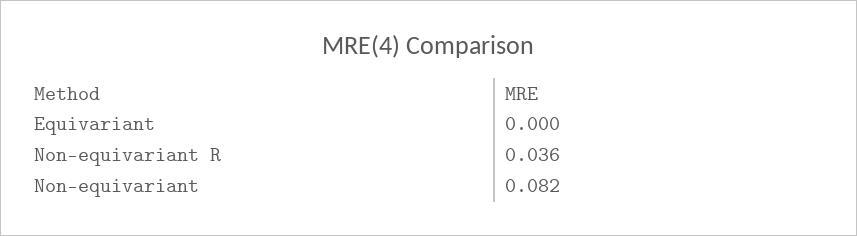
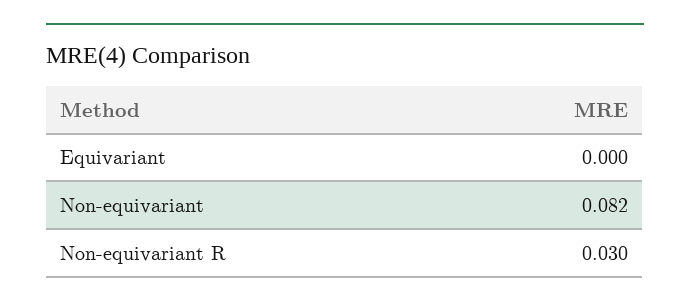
Non-equivariant R: 0.036 -> 0.03

